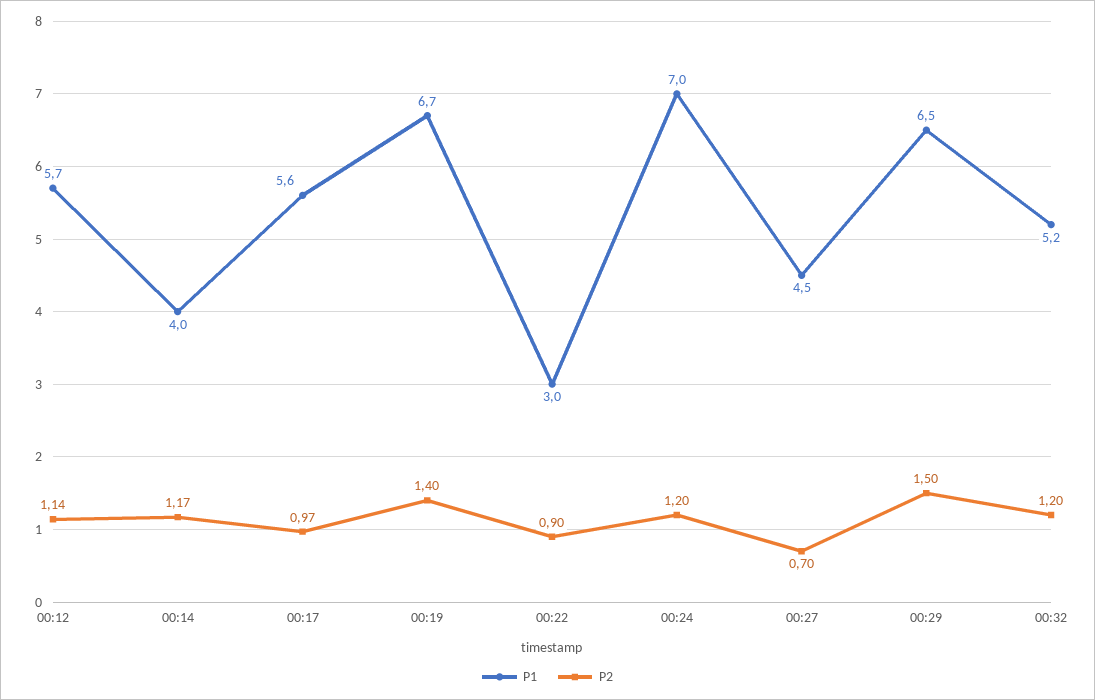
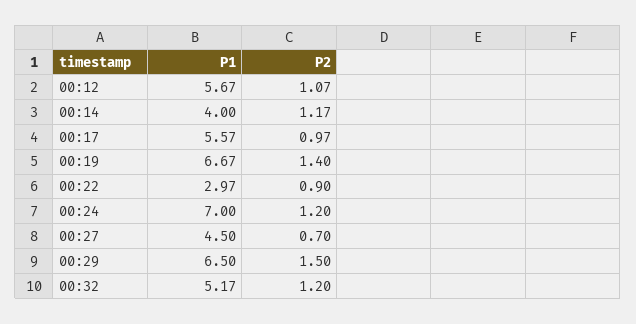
P2, 00:12: 1.14 -> 1.07

